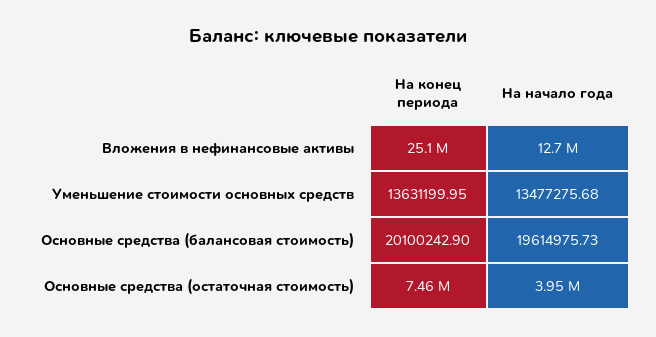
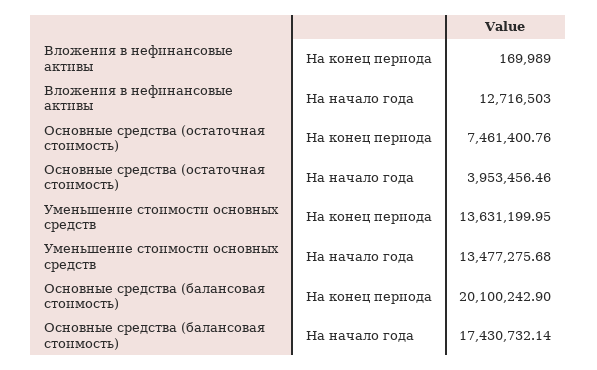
На конец периода, Вложения в нефинансовые активы: 25100000 -> 169989
На начало года, Основные средства (балансовая стоимость): 19614975.73 -> 17430732.14

